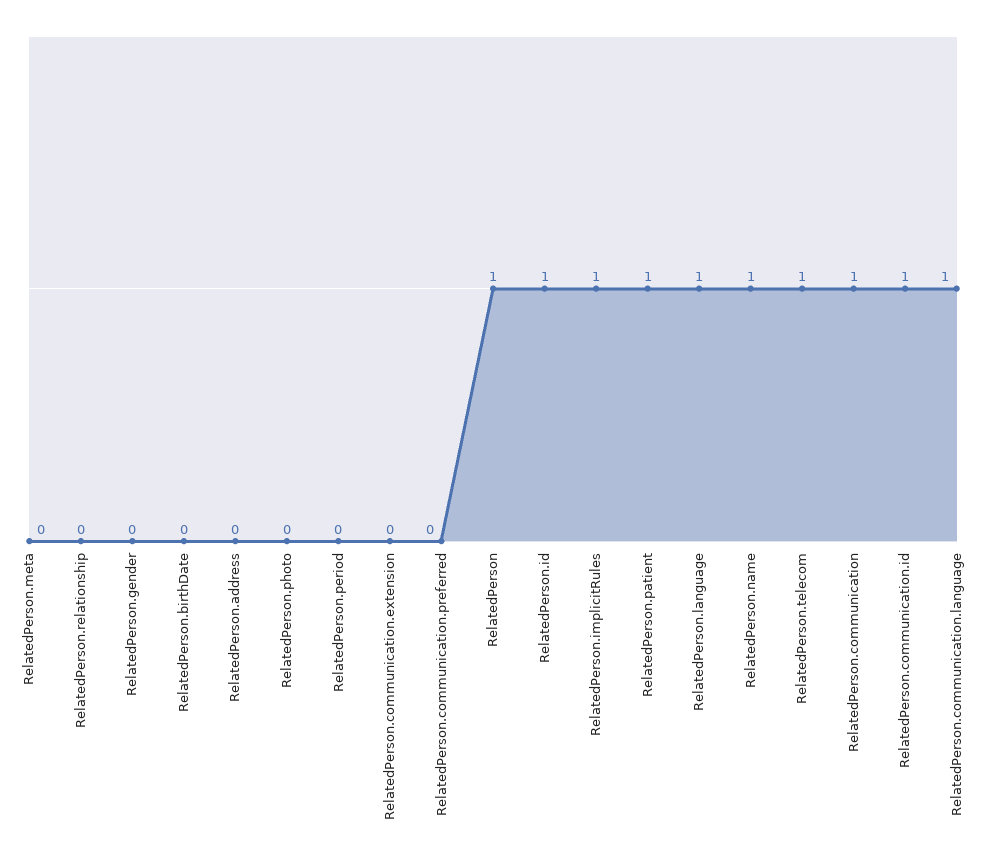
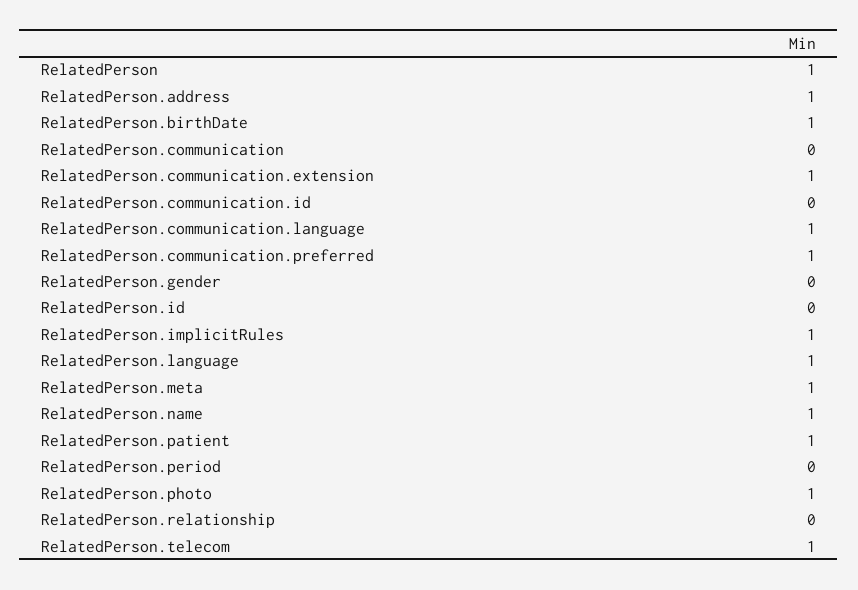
RelatedPerson.meta: 0 -> 1
RelatedPerson.birthDate: 0 -> 1
RelatedPerson.address: 0 -> 1
RelatedPerson.photo: 0 -> 1
RelatedPerson.communication.extension: 0 -> 1
RelatedPerson.communication.preferred: 0 -> 1
RelatedPerson.id: 1 -> 0
RelatedPerson.communication: 1 -> 0
RelatedPerson.communication.id: 1 -> 0

